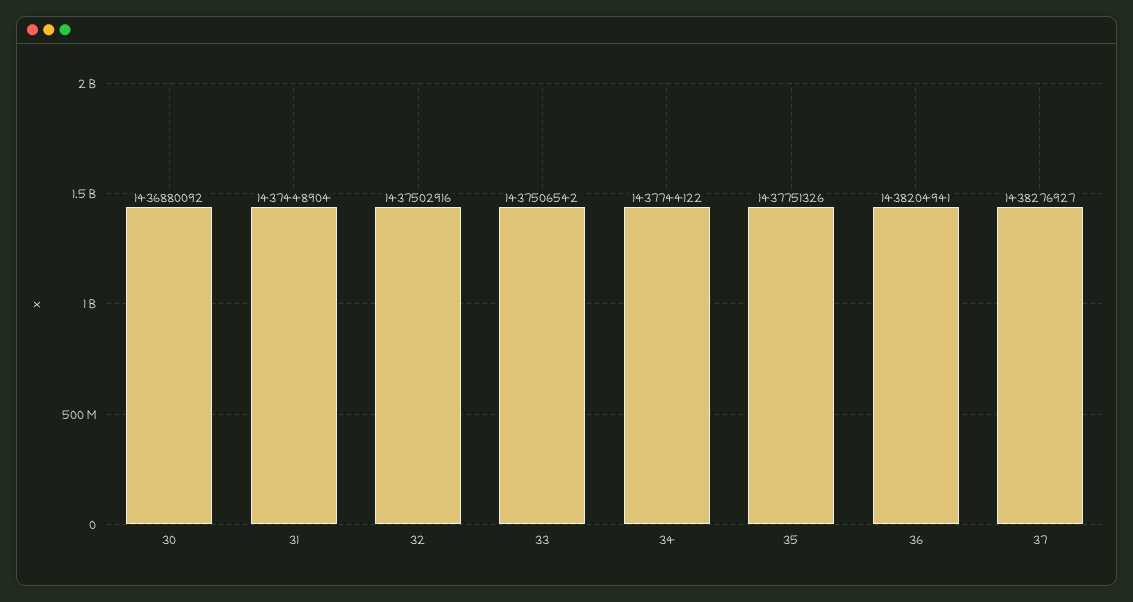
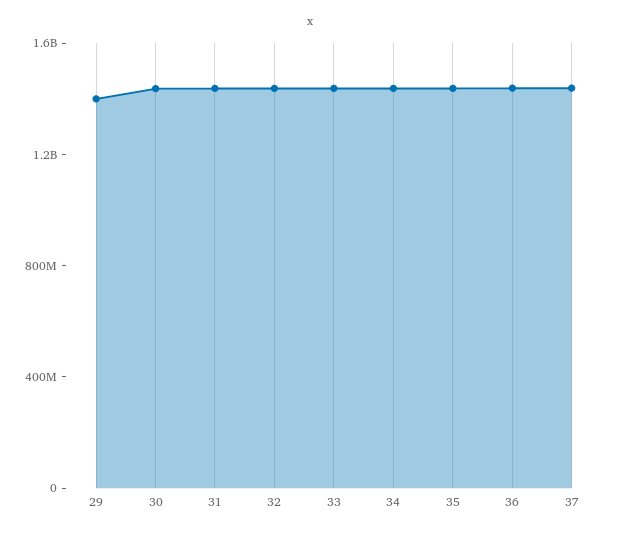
29: none -> 1400000000

